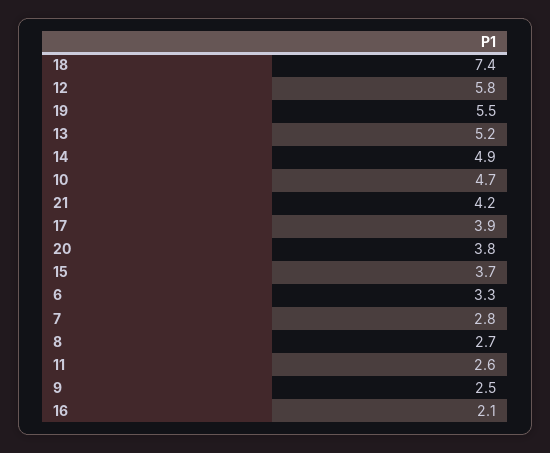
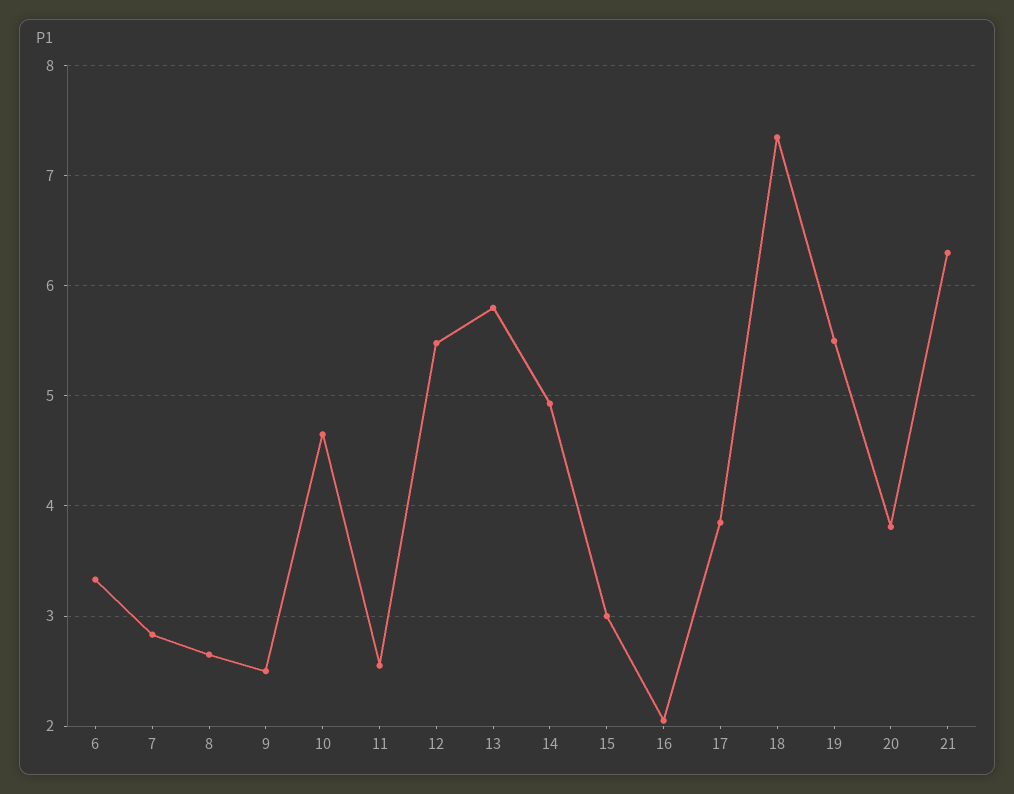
12: 5.8 -> 5.5
13: 5.2 -> 5.8
21: 4.2 -> 6.3
15: 3.7 -> 3

